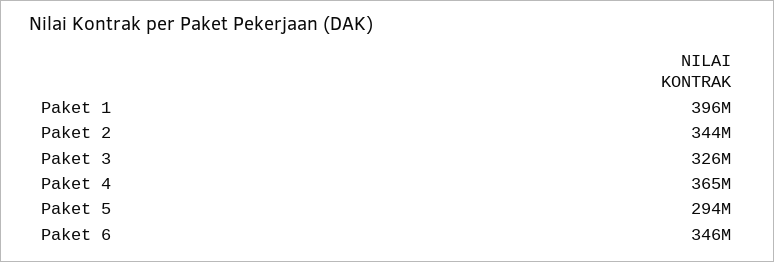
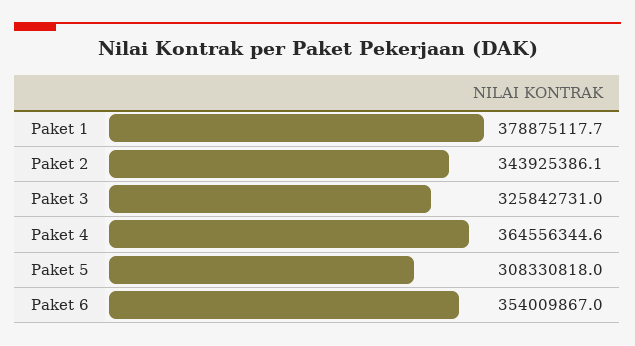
Paket 1: 396000000 -> 378875117.7
Paket 5: 294000000 -> 308330818
Paket 6: 346000000 -> 354009867

